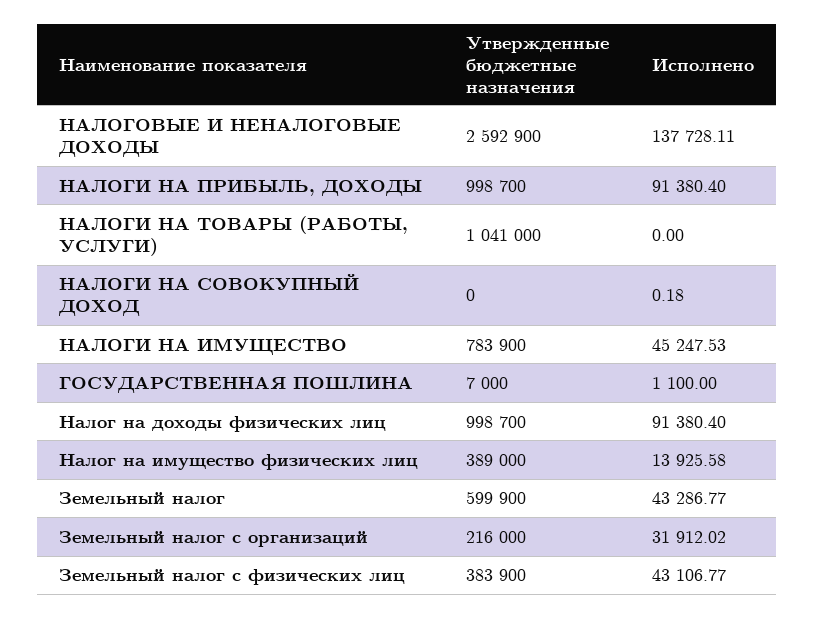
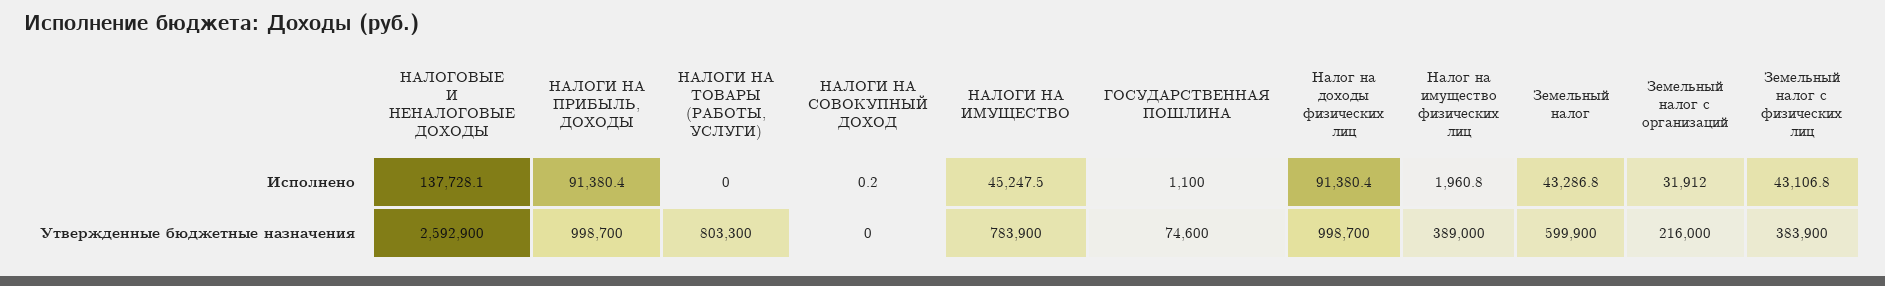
Утвержденные бюджетные назначения, НАЛОГИ НА ТОВАРЫ (РАБОТЫ, УСЛУГИ): 1041000 -> 803300
Утвержденные бюджетные назначения, ГОСУДАРСТВЕННАЯ ПОШЛИНА: 7000 -> 74600
Исполнено, Налог на имущество физических лиц: 13925.58 -> 1960.8

